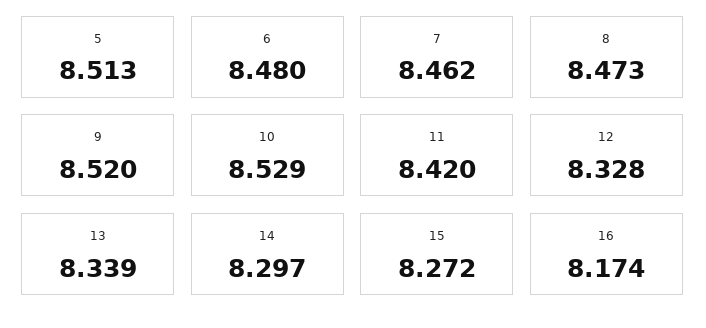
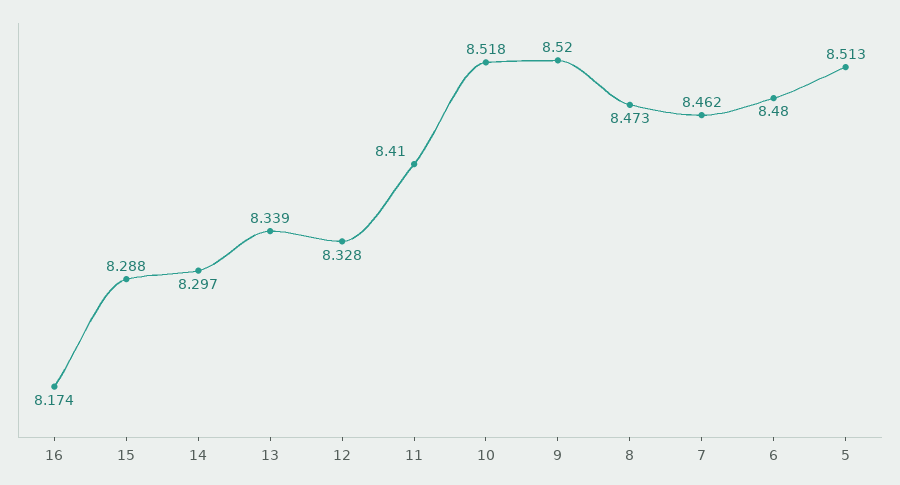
10: 8.529 -> 8.518
11: 8.42 -> 8.41
15: 8.272 -> 8.288

